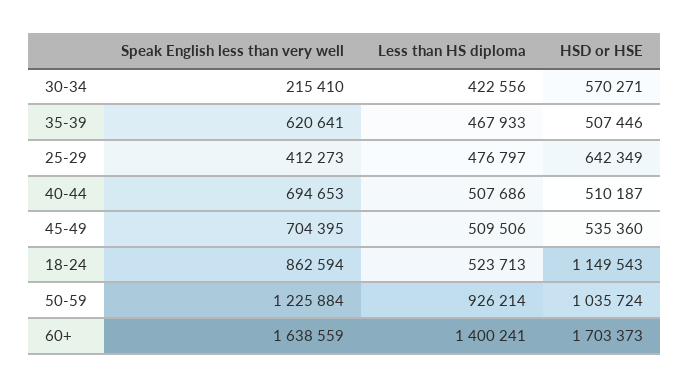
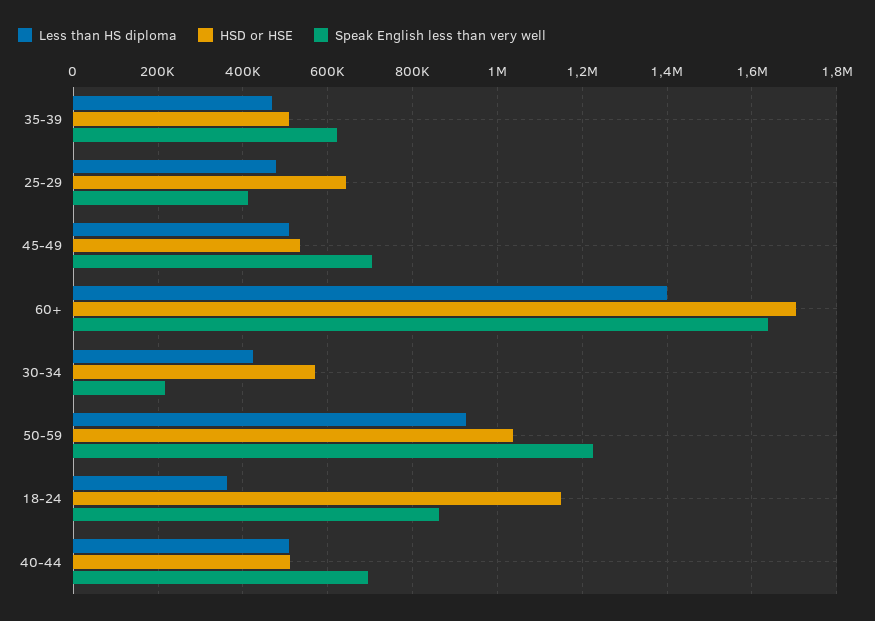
Less than HS diploma, 18-24: 523713 -> 360000

